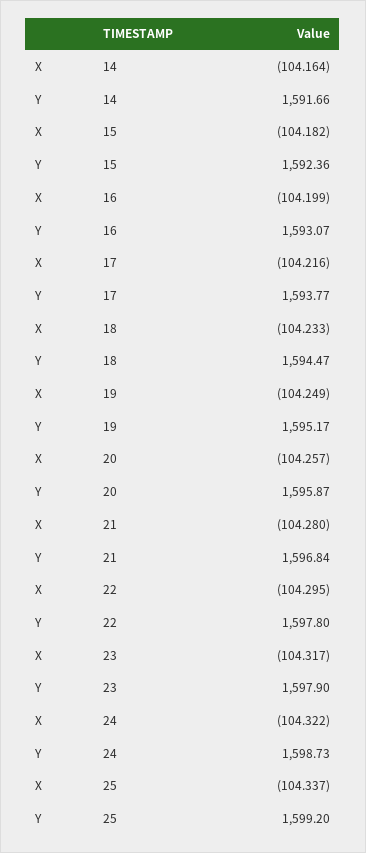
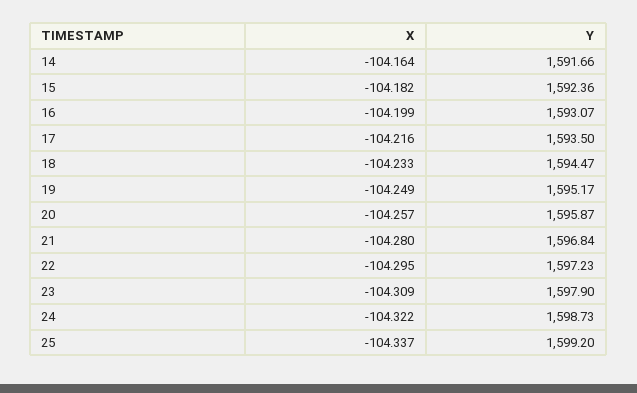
Y, 17: 1593.77 -> 1593.5
Y, 22: 1597.8 -> 1597.23
X, 23: -104.317 -> -104.309

